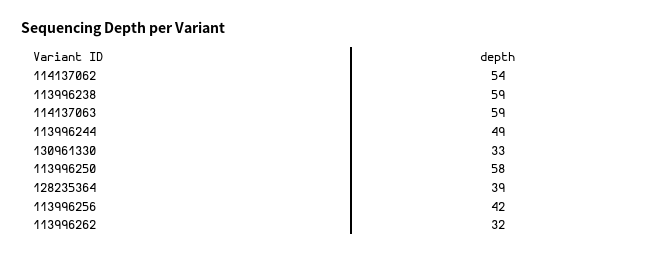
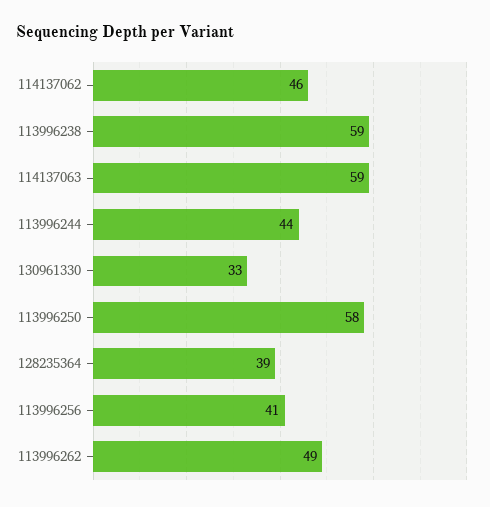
114137062: 54 -> 46
113996244: 49 -> 44
113996256: 42 -> 41
113996262: 32 -> 49

